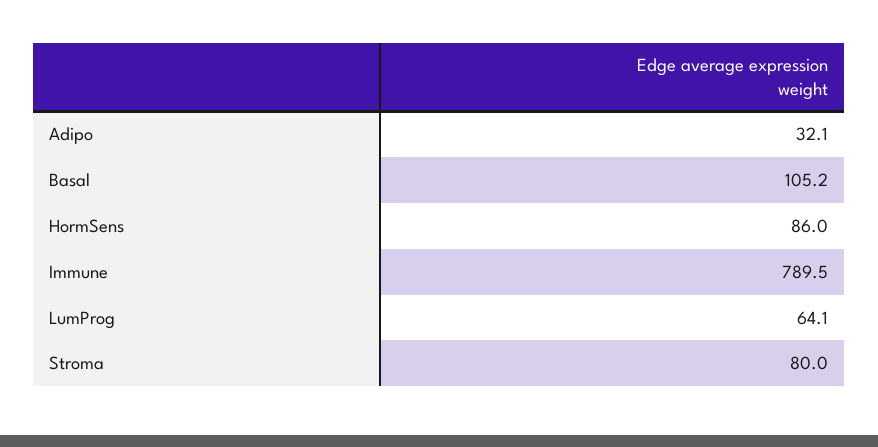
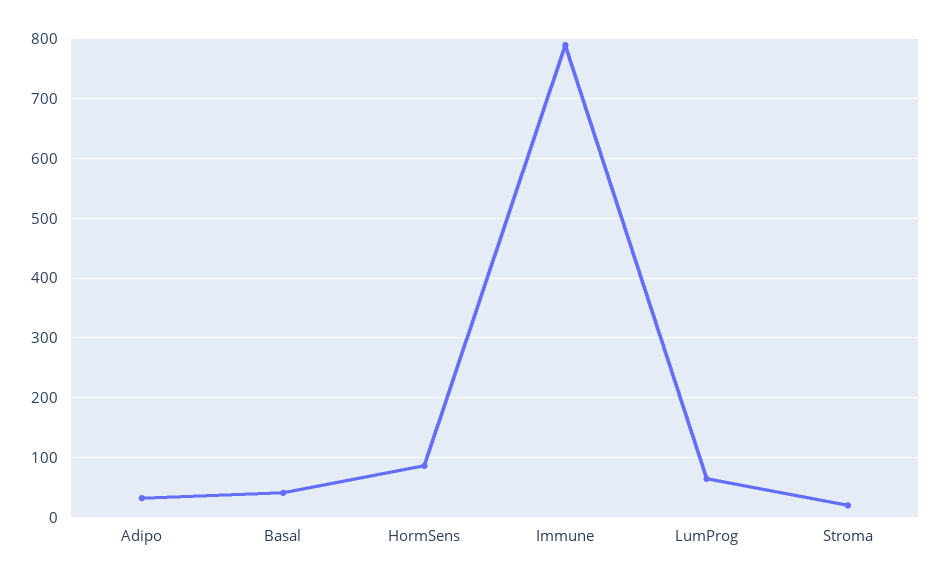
Basal: 105.2 -> 40
Stroma: 80 -> 20

